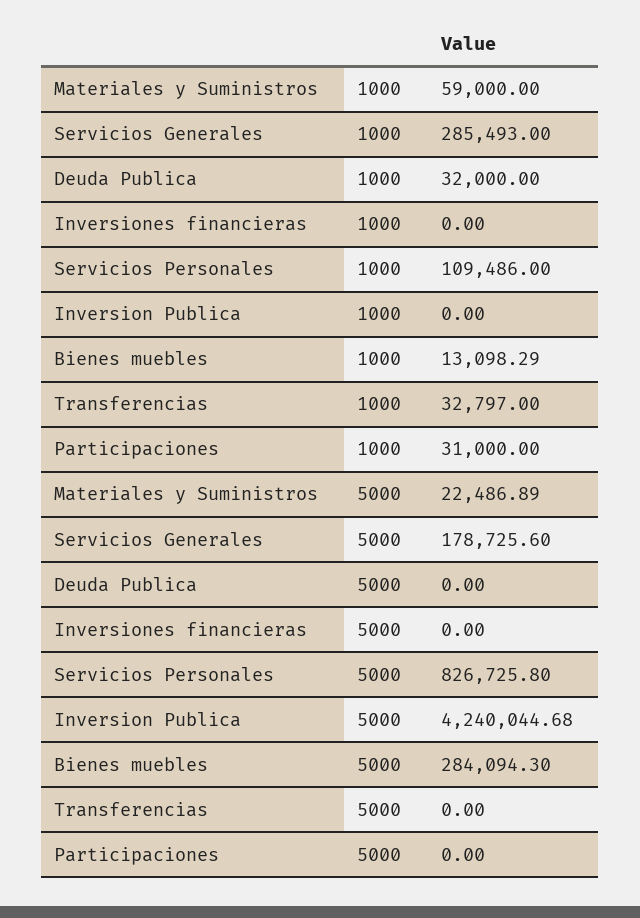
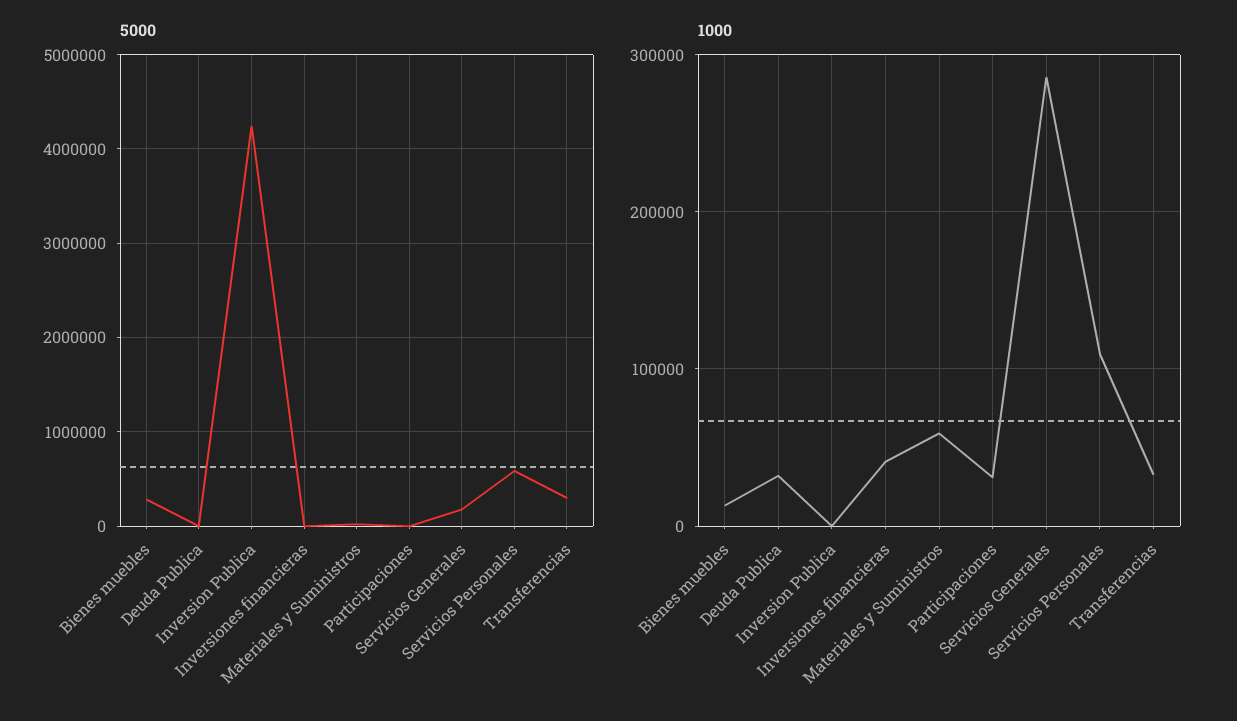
1000, Inversiones financieras: 0 -> 40000
5000, Servicios Personales: 826725.8 -> 600000
5000, Transferencias: 0 -> 300000

